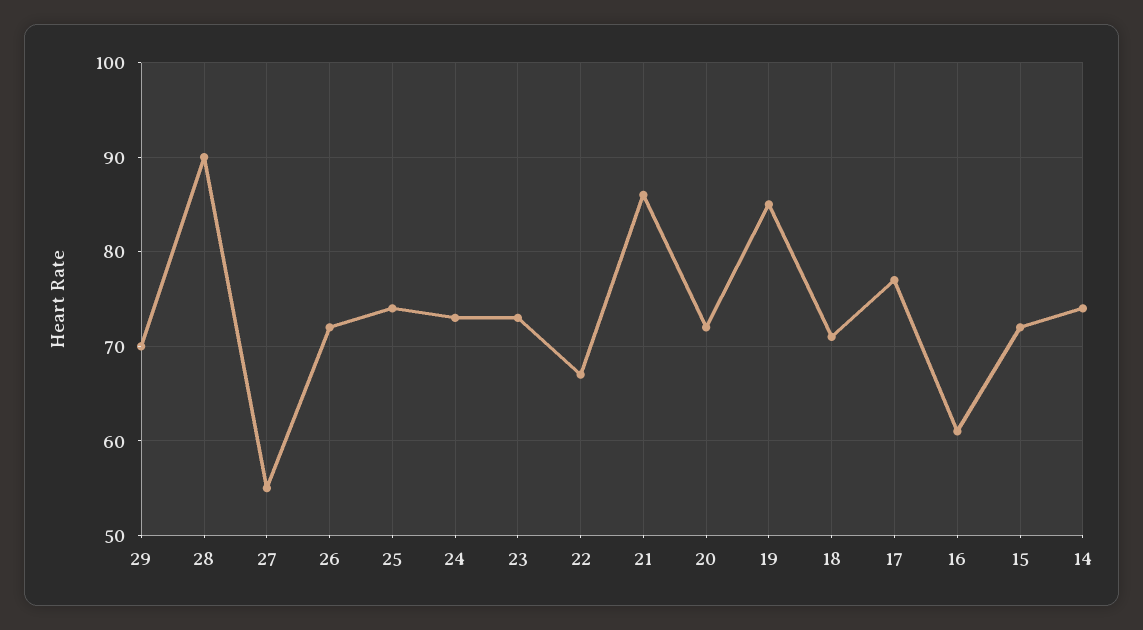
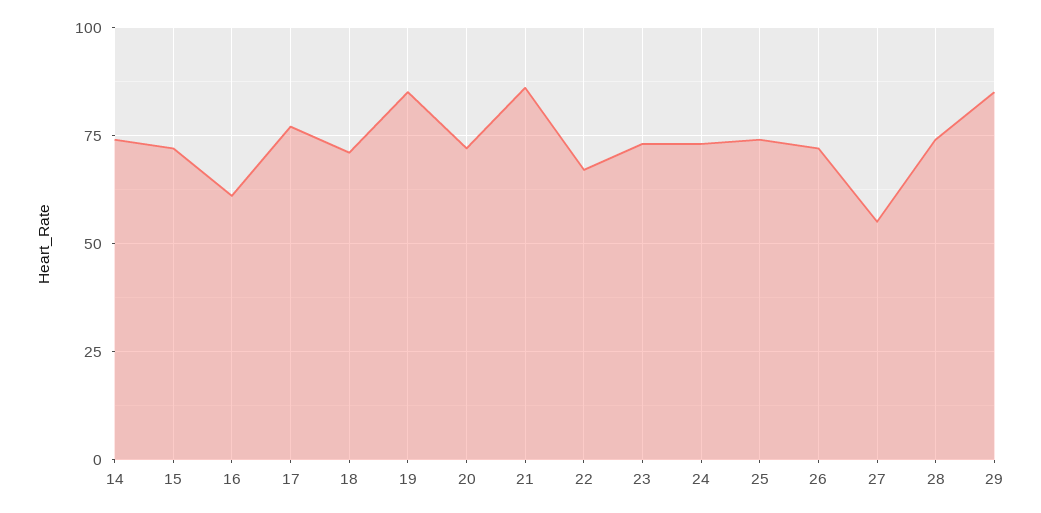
29: 70 -> 85
28: 90 -> 75

